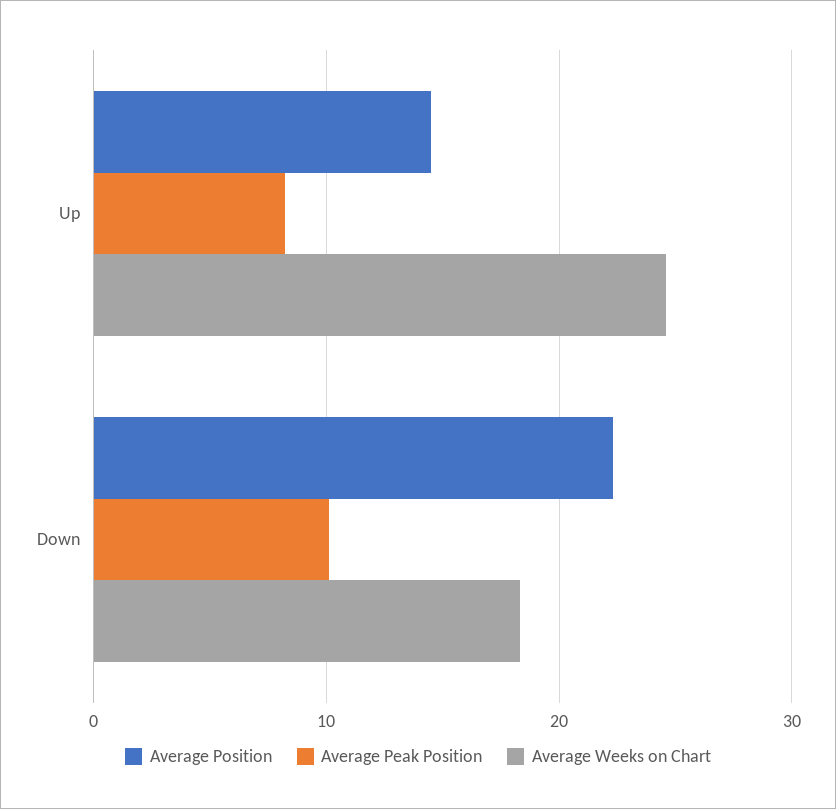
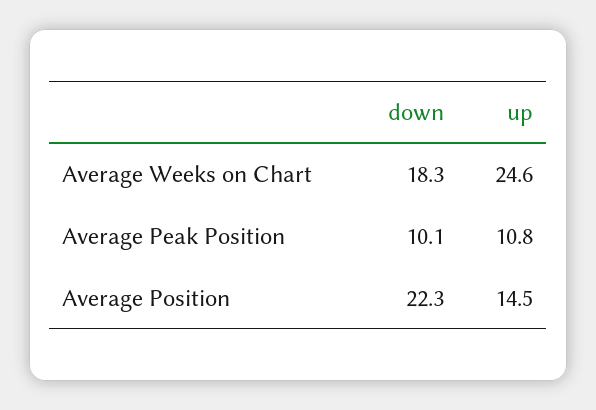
Average Peak Position, Up: 8 -> 10.8

